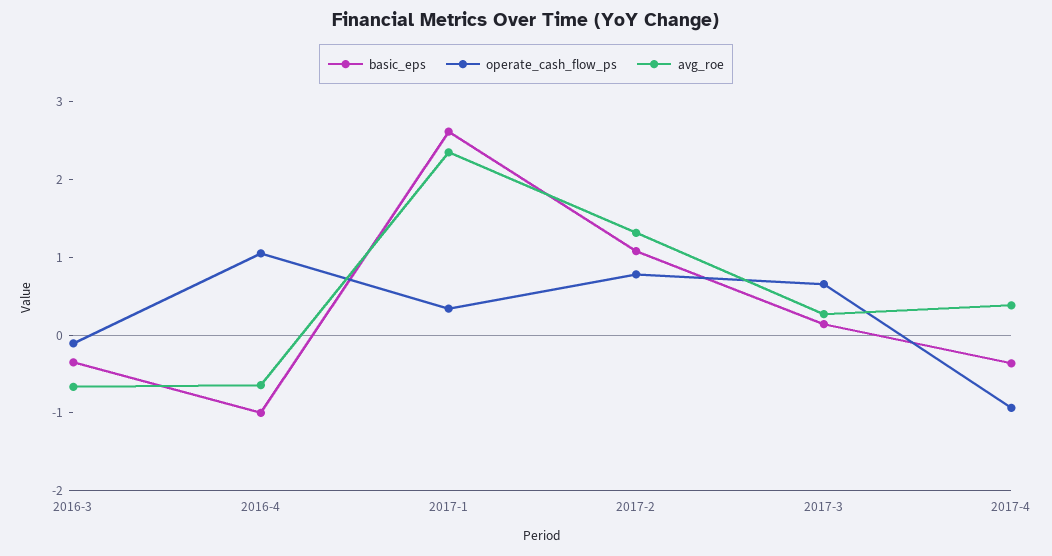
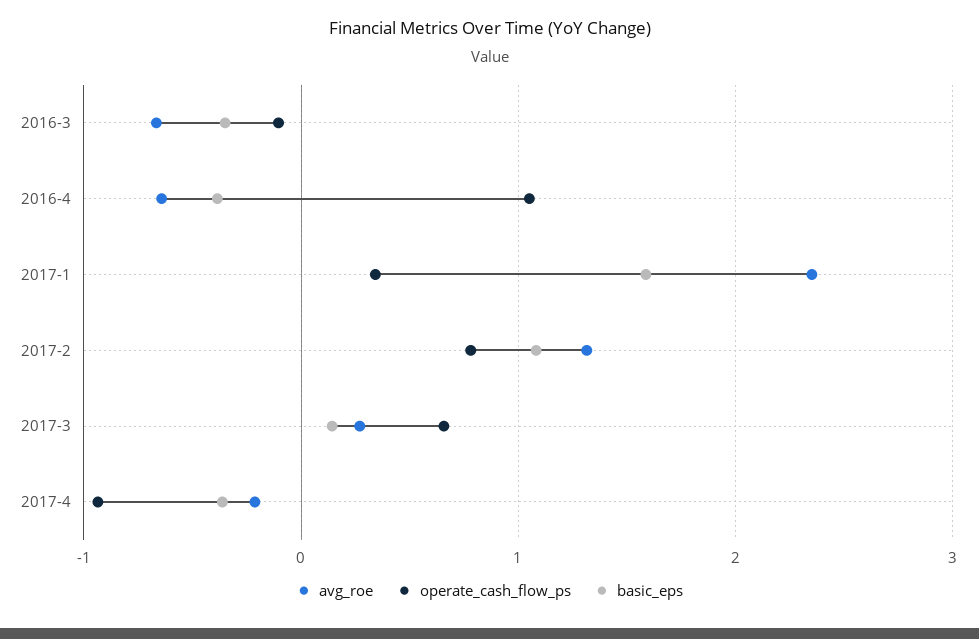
basic_eps, 2016-4: -1 -> -0.4
basic_eps, 2017-1: 2.6 -> 1.6
avg_roe, 2017-4: 0.4 -> -0.2

